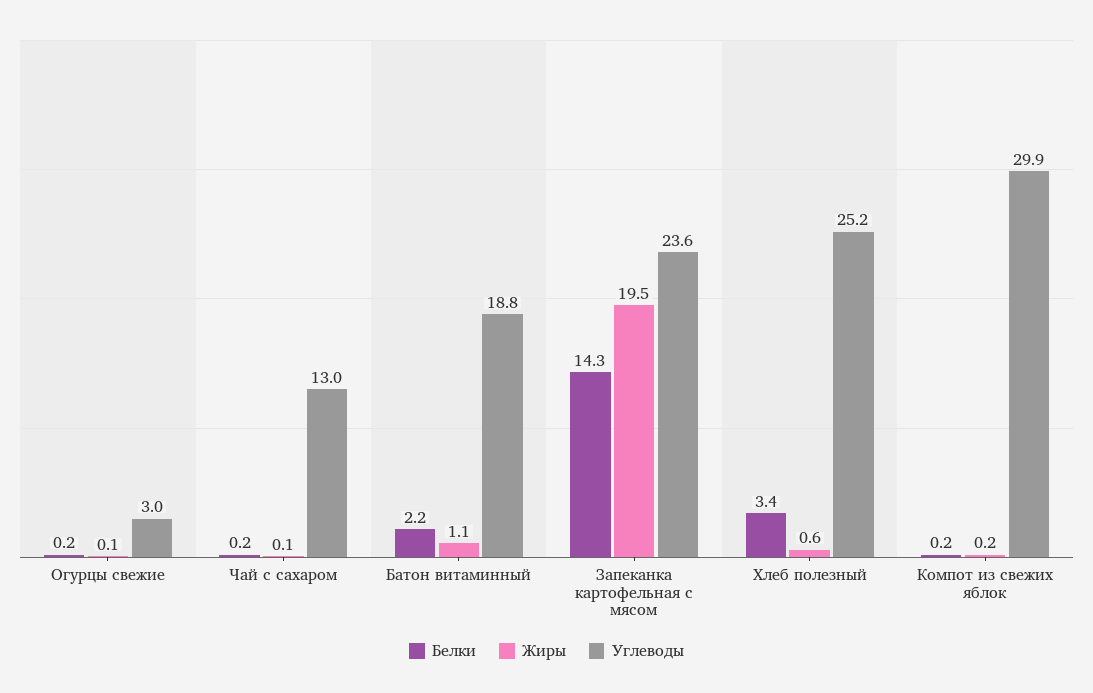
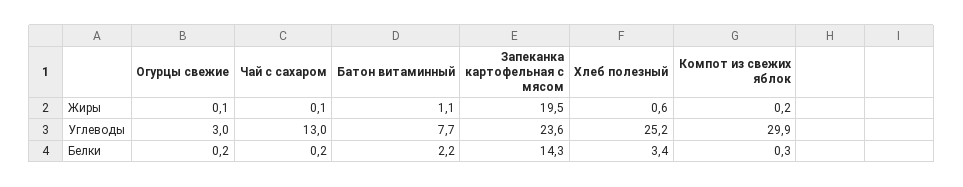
Углеводы, Батон витаминный: 18.8 -> 7.7
Белки, Компот из свежих яблок: 0.2 -> 0.3

